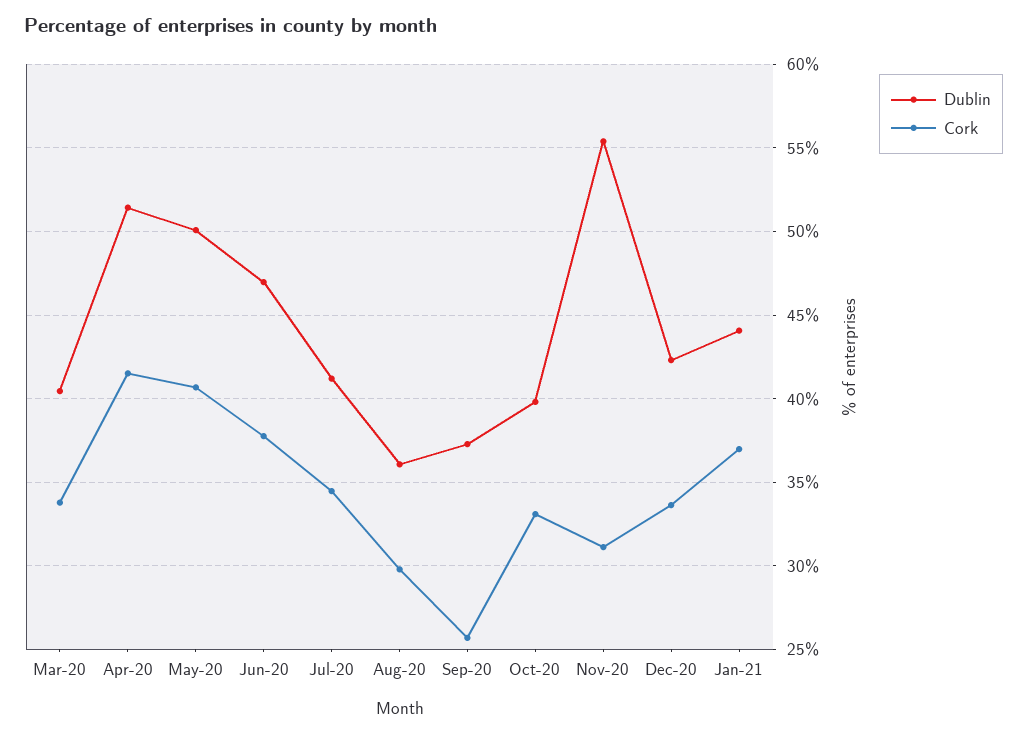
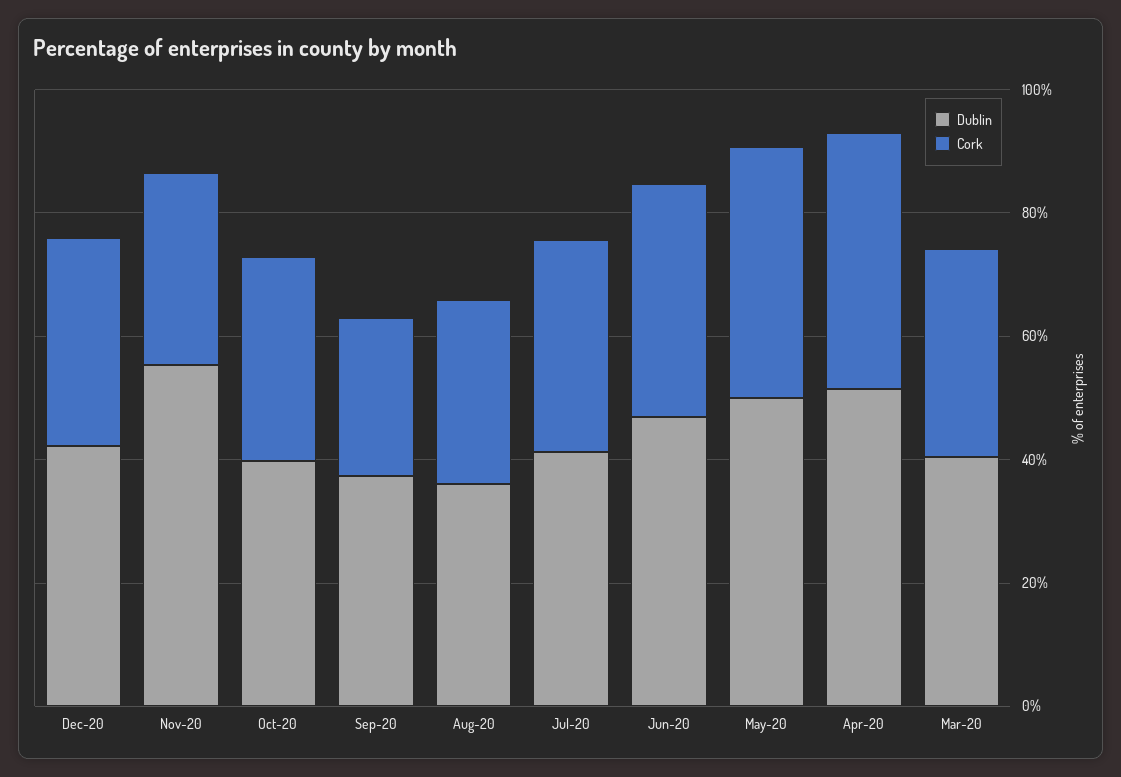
Dublin, Jan-21: 44 -> none
Cork, Jan-21: 37 -> none

